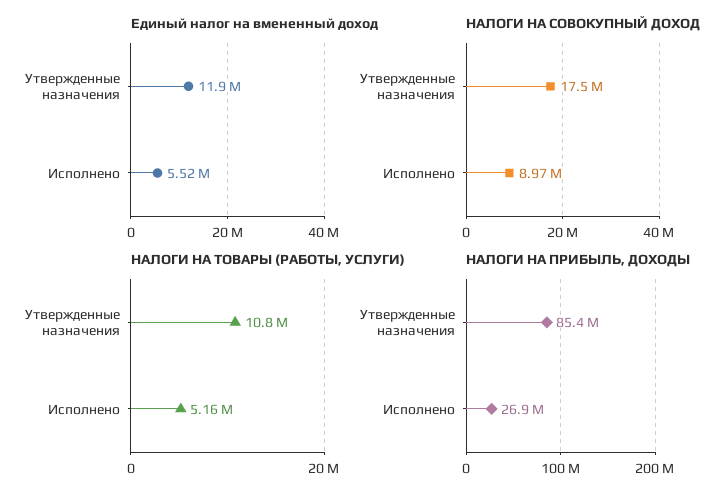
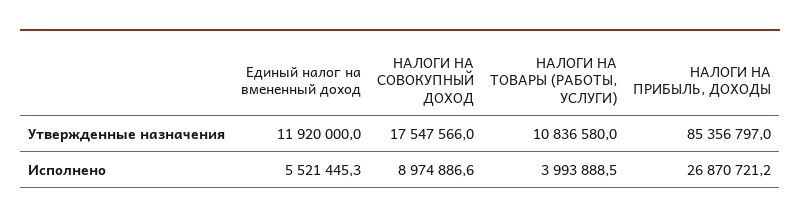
НАЛОГИ НА ТОВАРЫ (РАБОТЫ, УСЛУГИ), Исполнено: 5160000 -> 3993888.5

